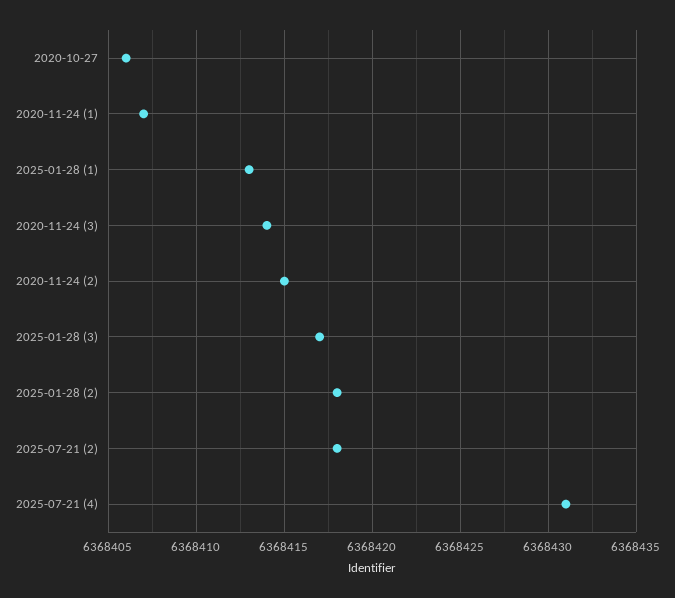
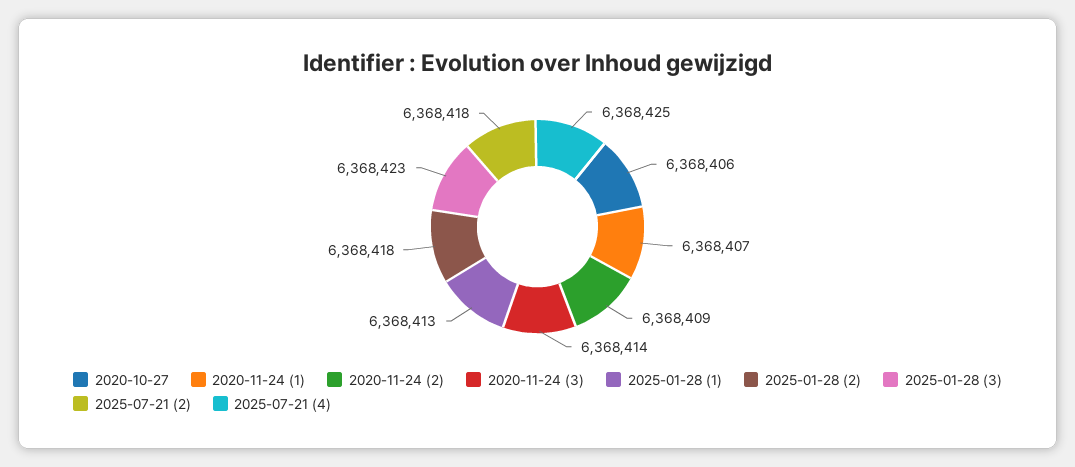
2020-11-24 (2): 6368415 -> 6368409
2025-01-28 (3): 6368417 -> 6368423
2025-07-21 (4): 6368431 -> 6368425

